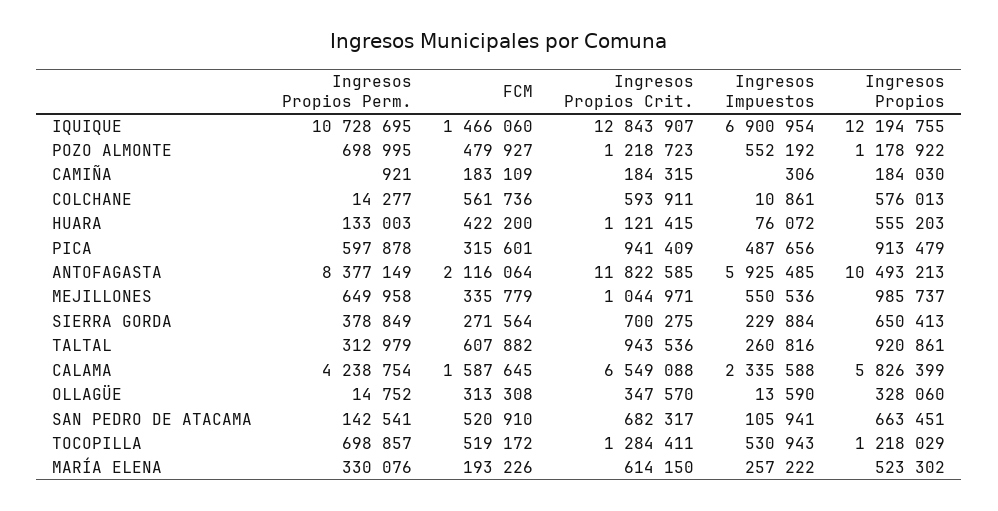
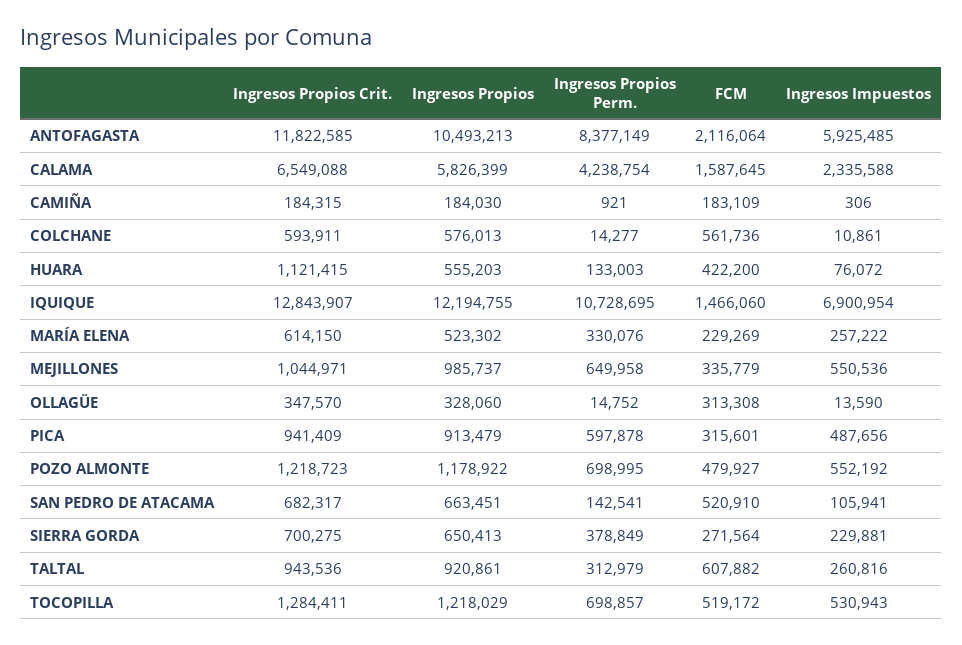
Ingresos Impuestos, SIERRA GORDA: 229884 -> 229881
FCM, MARÍA ELENA: 193226 -> 229269

